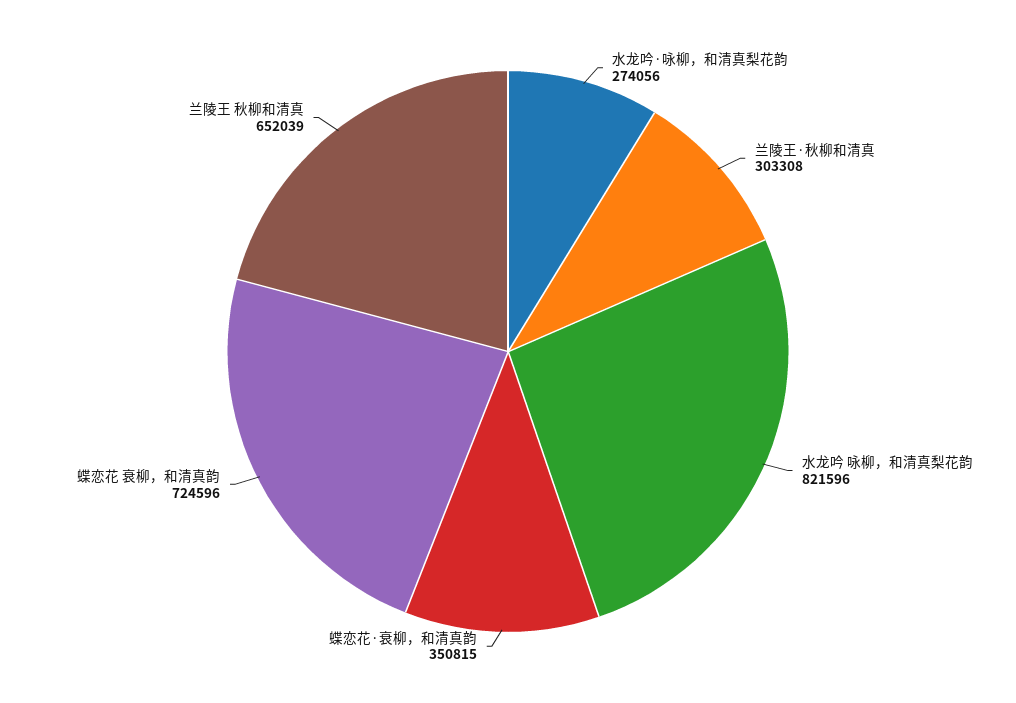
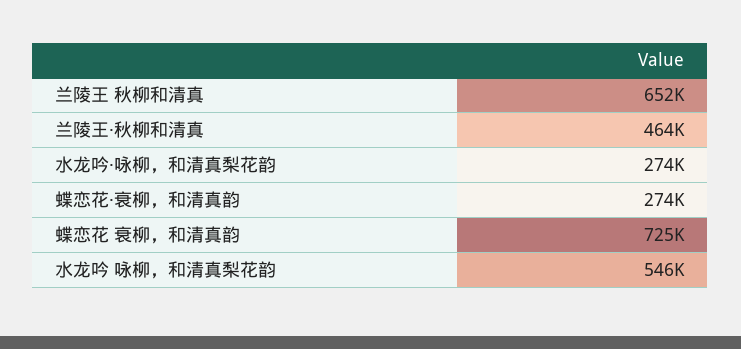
兰陵王·秋柳和清真: 303308 -> 464000
水龙吟 咏柳，和清真梨花韵: 821596 -> 546000
蝶恋花·衰柳，和清真韵: 350815 -> 274000

